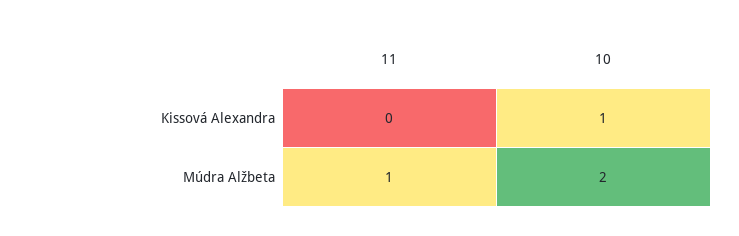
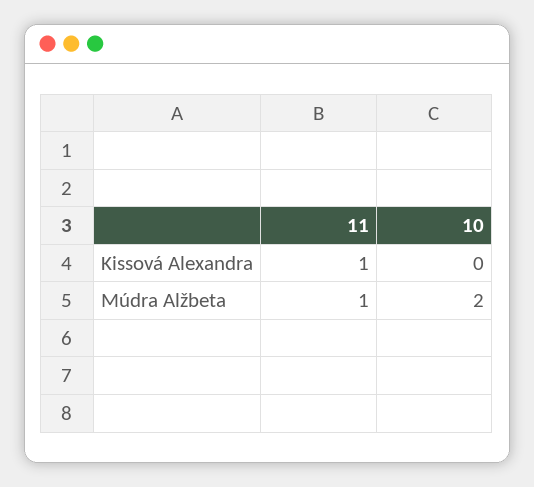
11, Kissová Alexandra: 0 -> 1
10, Kissová Alexandra: 1 -> 0

